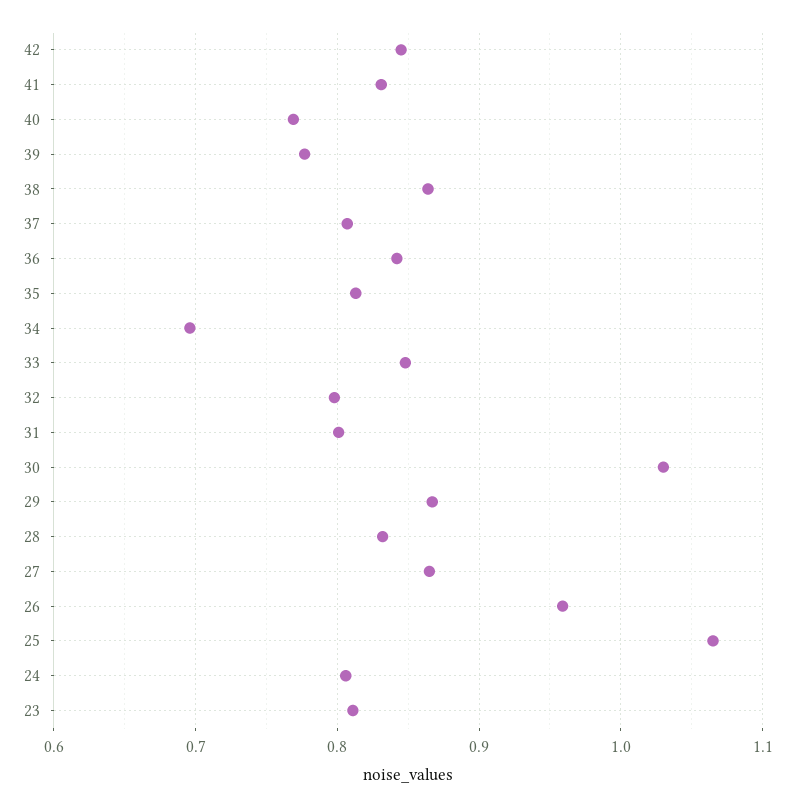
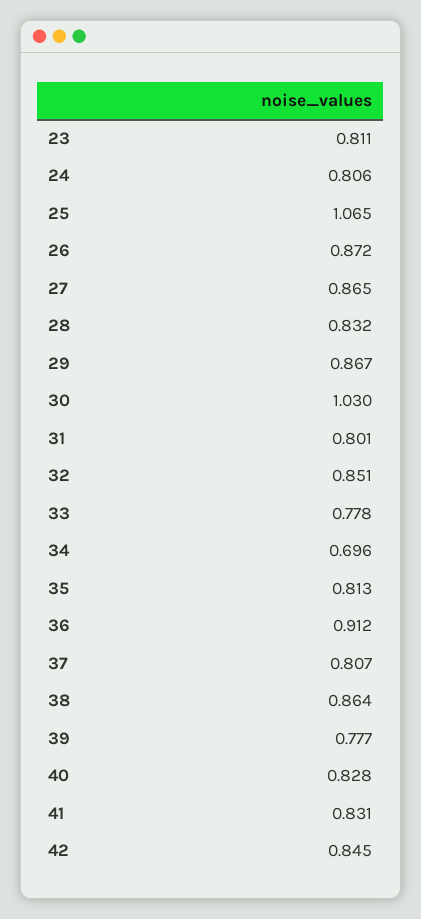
40: 0.77 -> 0.828
36: 0.84 -> 0.912
33: 0.85 -> 0.778
32: 0.8 -> 0.851
26: 0.96 -> 0.872

